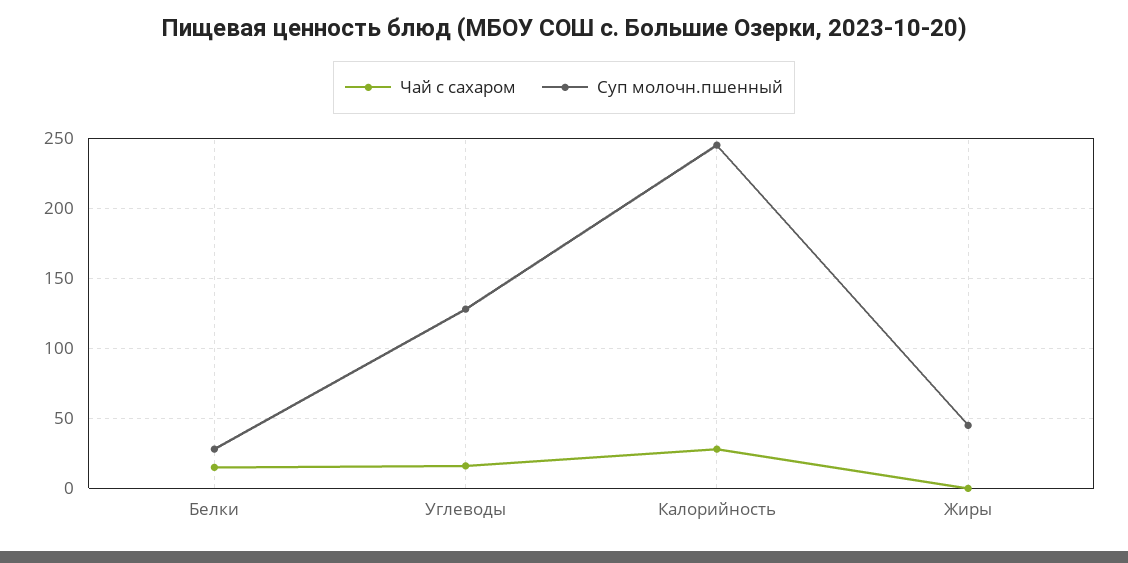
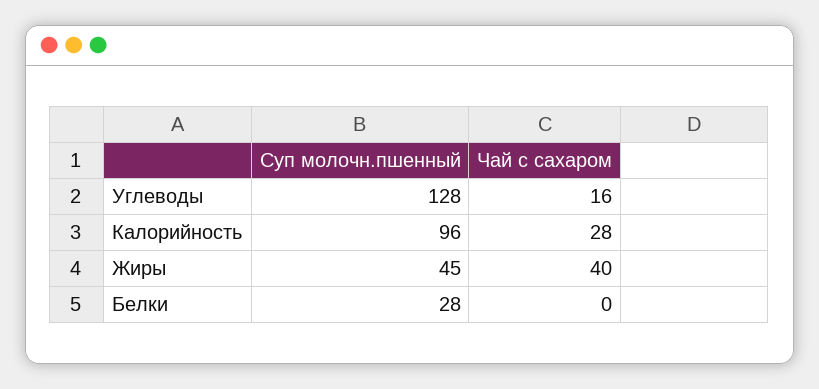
Чай с сахаром, Белки: 15 -> 0
Суп молочн.пшенный, Калорийность: 245 -> 96
Чай с сахаром, Жиры: 0 -> 40

